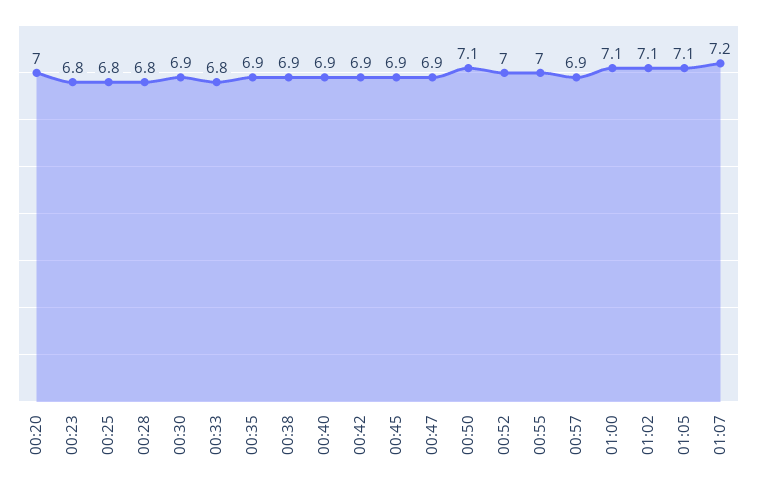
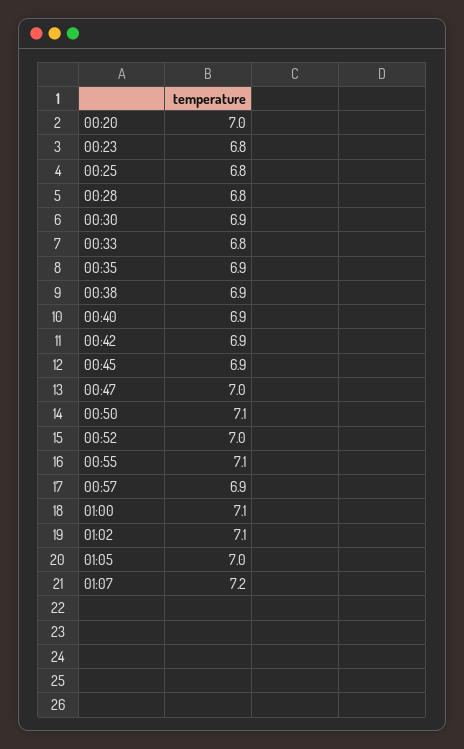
00:47: 6.9 -> 7
00:55: 7 -> 7.1
01:05: 7.1 -> 7

